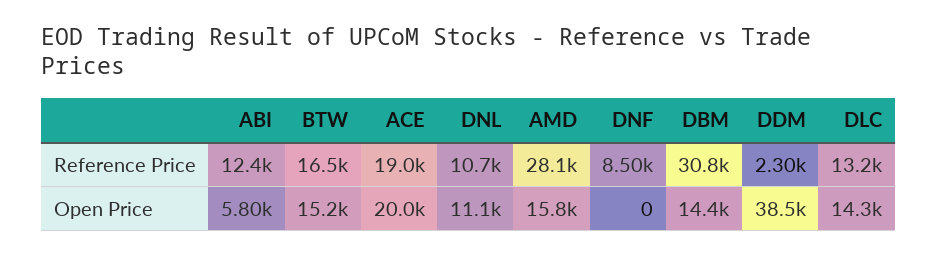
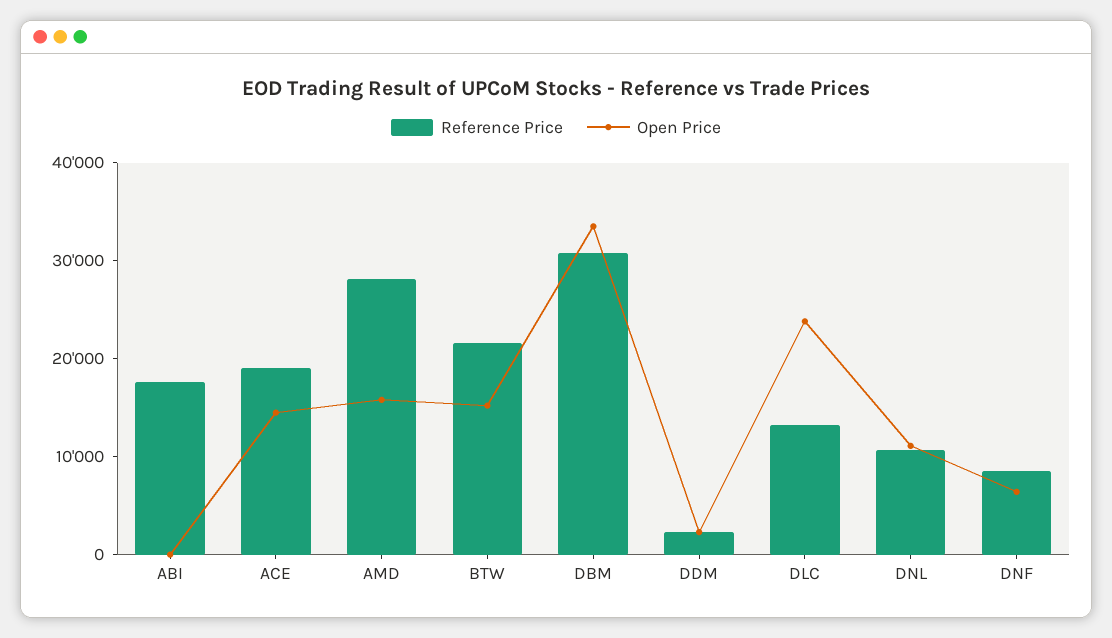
Reference Price, ABI: 12400 -> 18000
Reference Price, BTW: 16500 -> 22000
Open Price, ABI: 5800 -> 0
Open Price, ACE: 20000 -> 14000
Open Price, DNF: 0 -> 6000
Open Price, DBM: 14400 -> 34000
Open Price, DDM: 38500 -> 2000
Open Price, DLC: 14300 -> 24000

